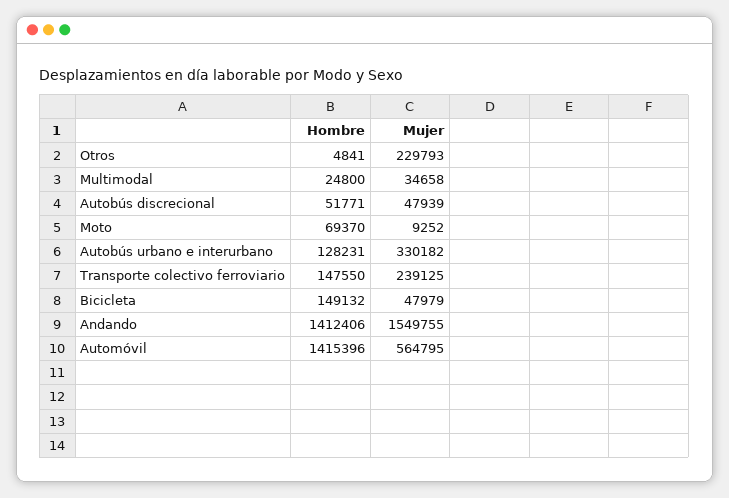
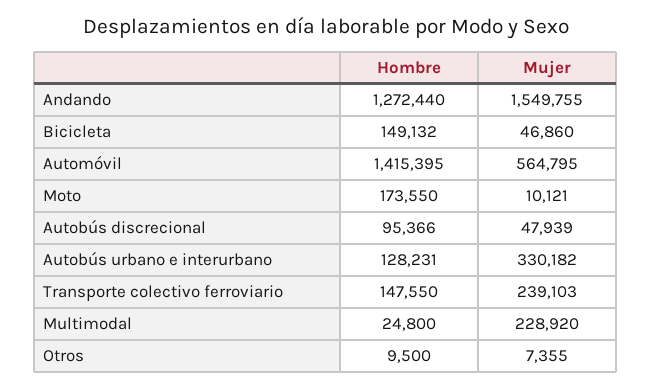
Hombre, Otros: 4841 -> 9500
Mujer, Otros: 229793 -> 7355
Mujer, Multimodal: 34658 -> 228920
Hombre, Autobús discrecional: 51771 -> 95366
Hombre, Moto: 69370 -> 173550
Mujer, Moto: 9252 -> 10121
Mujer, Transporte colectivo ferroviario: 239125 -> 239103
Mujer, Bicicleta: 47979 -> 46860
Hombre, Andando: 1412406 -> 1272440
Hombre, Automóvil: 1415396 -> 1415395

